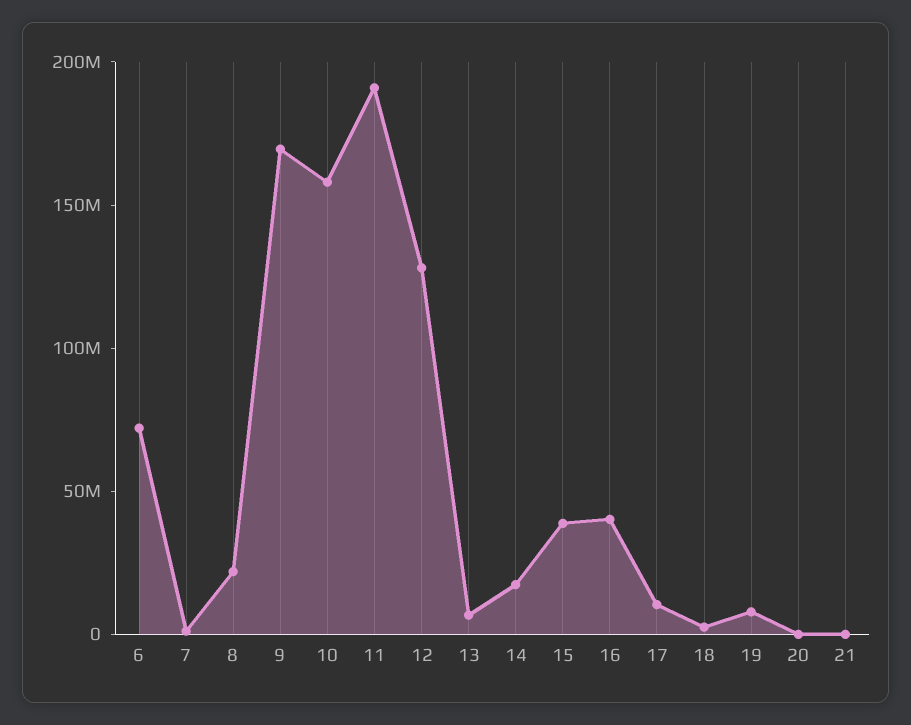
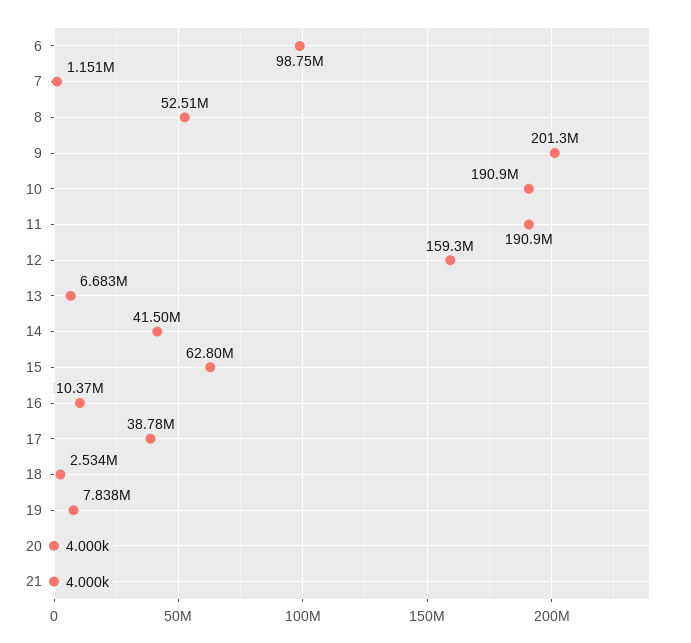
6: 70000000 -> 98750000
8: 20000000 -> 52510000
9: 170000000 -> 201300000
10: 160000000 -> 190900000
12: 130000000 -> 159300000
14: 20000000 -> 41500000
15: 40000000 -> 62800000
16: 40000000 -> 10370000
17: 10000000 -> 38780000

